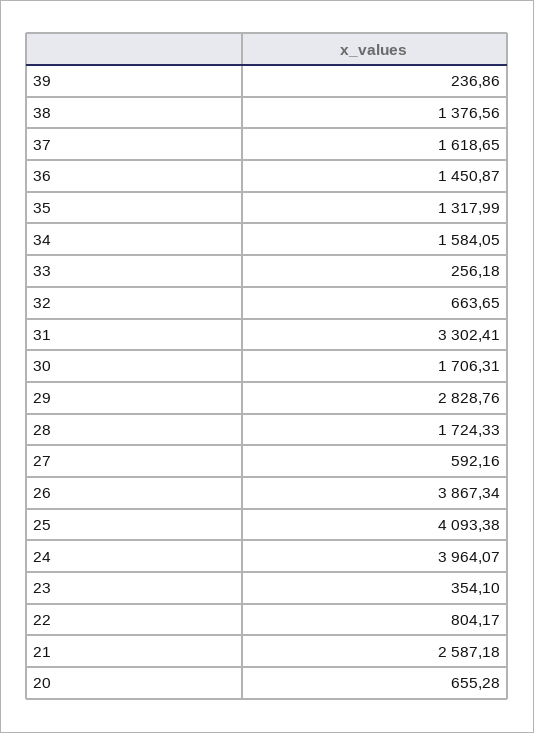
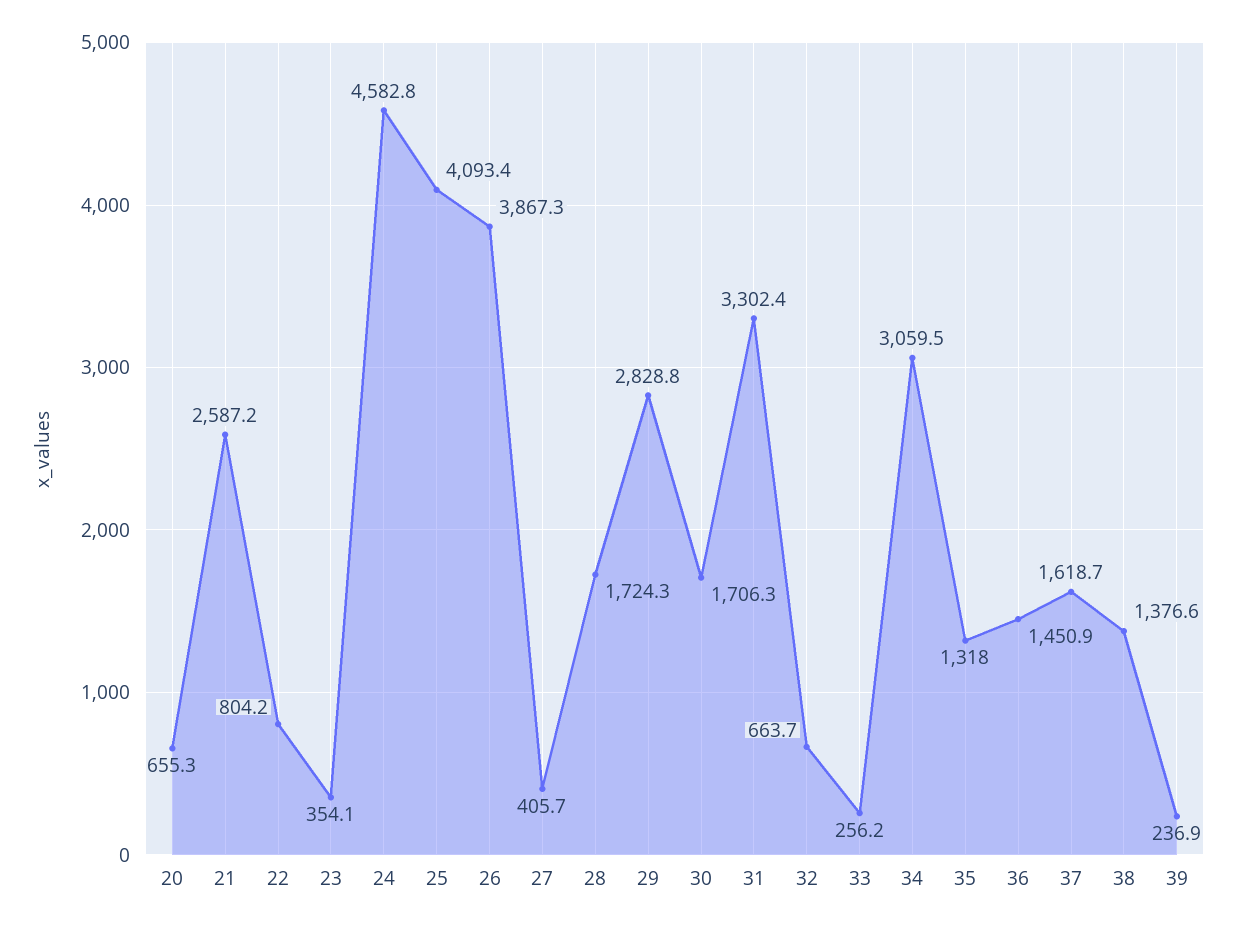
34: 1584.05 -> 3059.5
27: 592.16 -> 405.7
24: 3964.07 -> 4582.8

